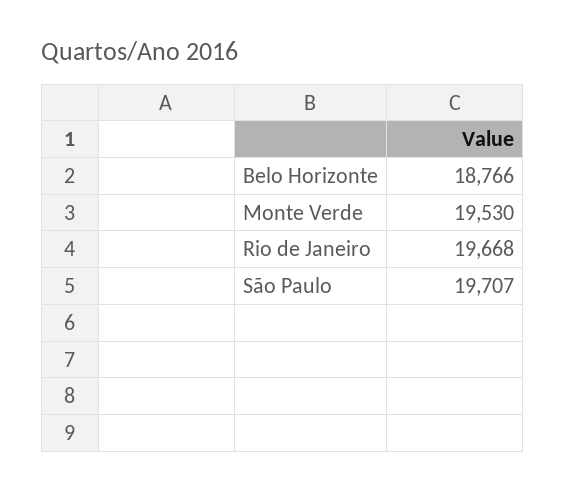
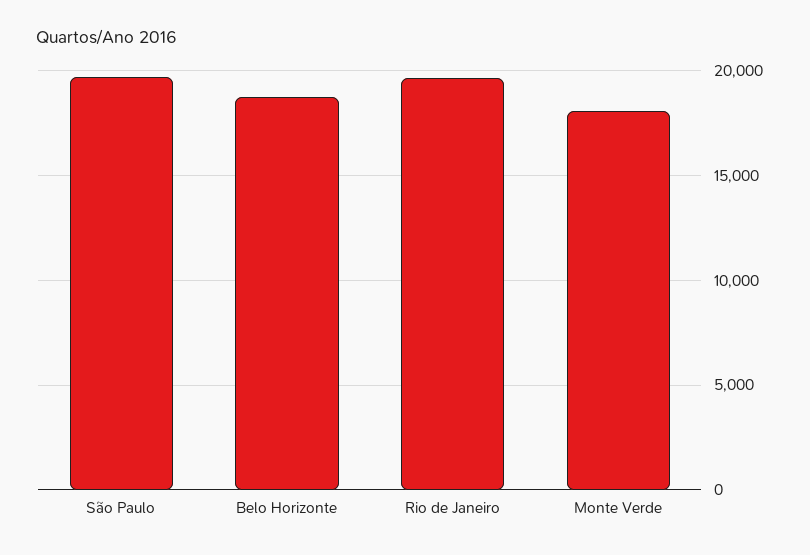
Monte Verde: 19530 -> 18000

